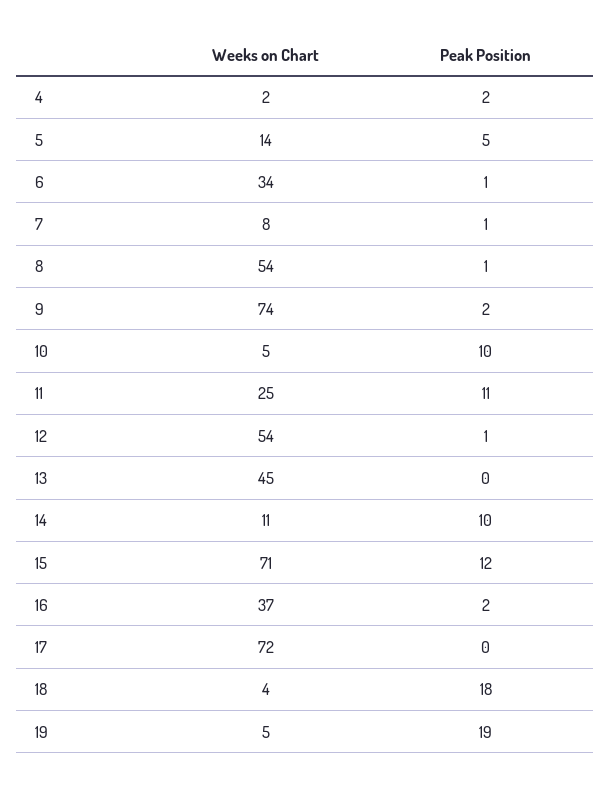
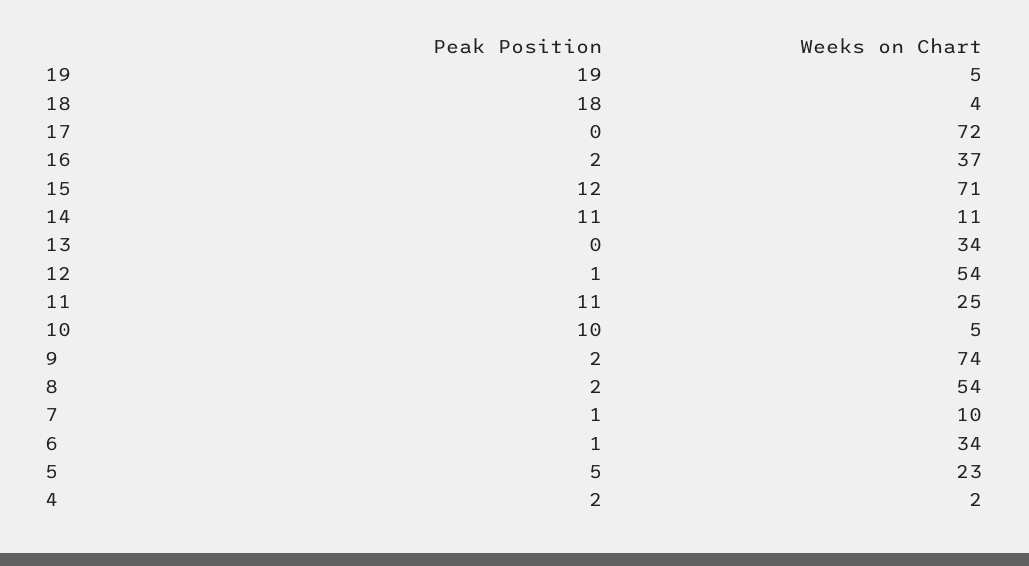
Weeks on Chart, 5: 14 -> 23
Weeks on Chart, 7: 8 -> 10
Peak Position, 8: 1 -> 2
Weeks on Chart, 13: 45 -> 34
Peak Position, 14: 10 -> 11

